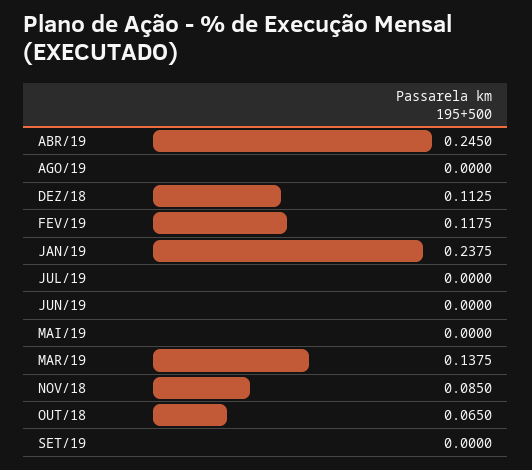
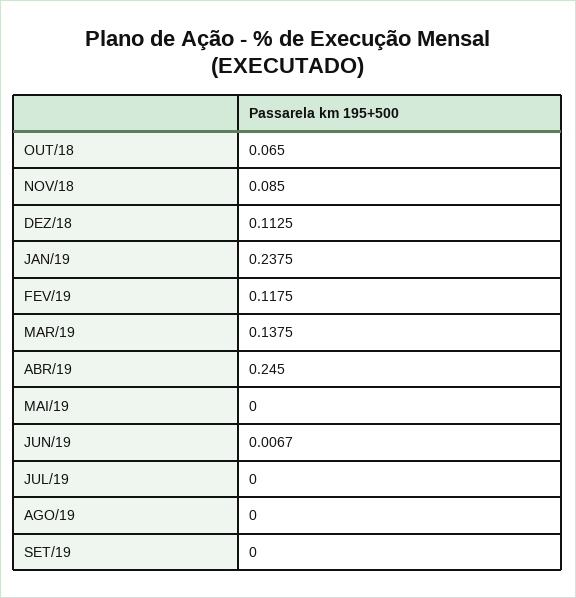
JUN/19: 0 -> 0.0067

